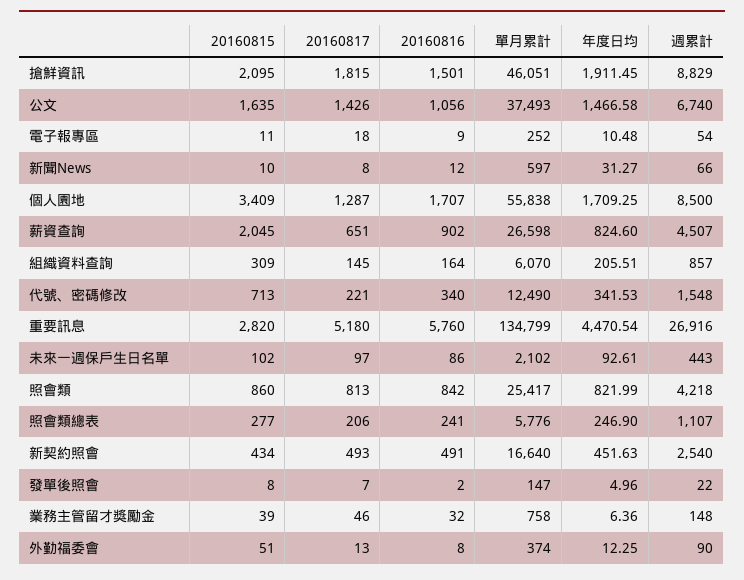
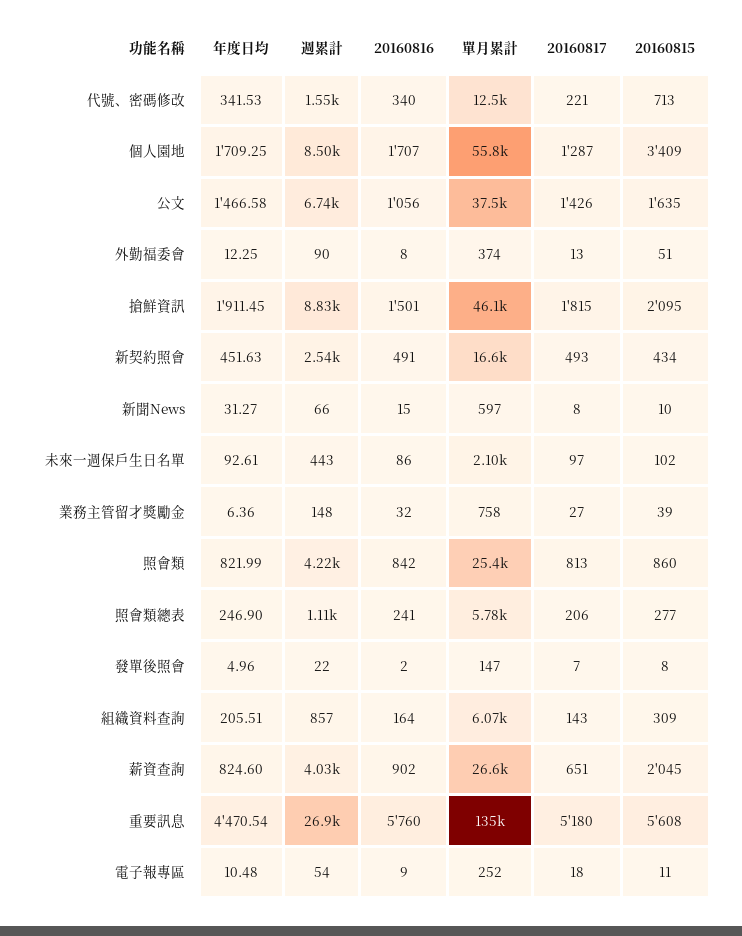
20160816, 新聞News: 12 -> 15
週累計, 薪資查詢: 4507 -> 4030
20160817, 組織資料查詢: 145 -> 143
20160815, 重要訊息: 2820 -> 5608
20160817, 業務主管留才獎勵金: 46 -> 27

